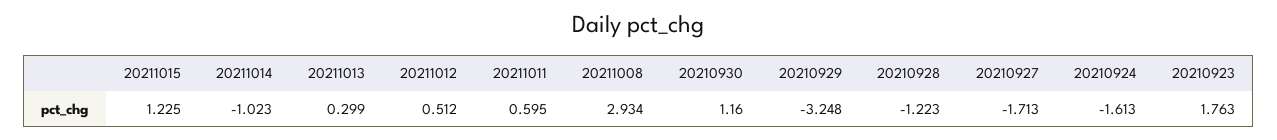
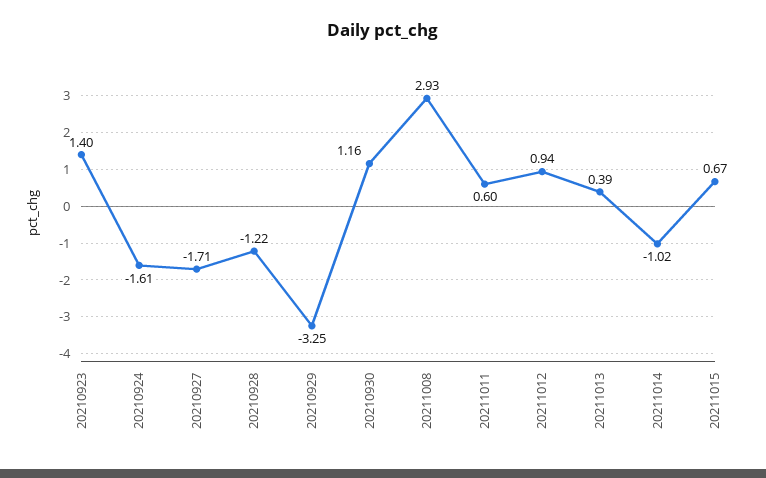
20211015: 1.225 -> 0.67
20211013: 0.299 -> 0.39
20211012: 0.512 -> 0.94
20210923: 1.763 -> 1.4

